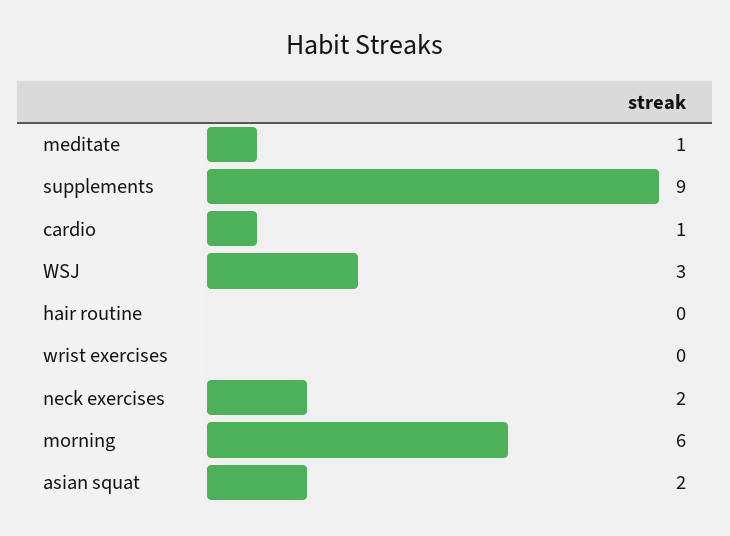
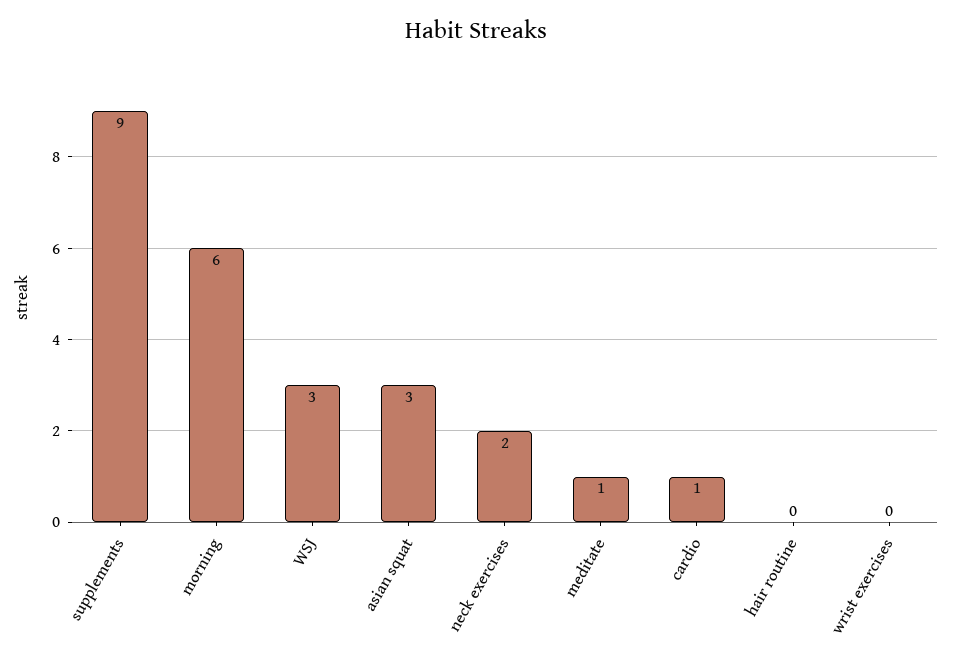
asian squat: 2 -> 3

